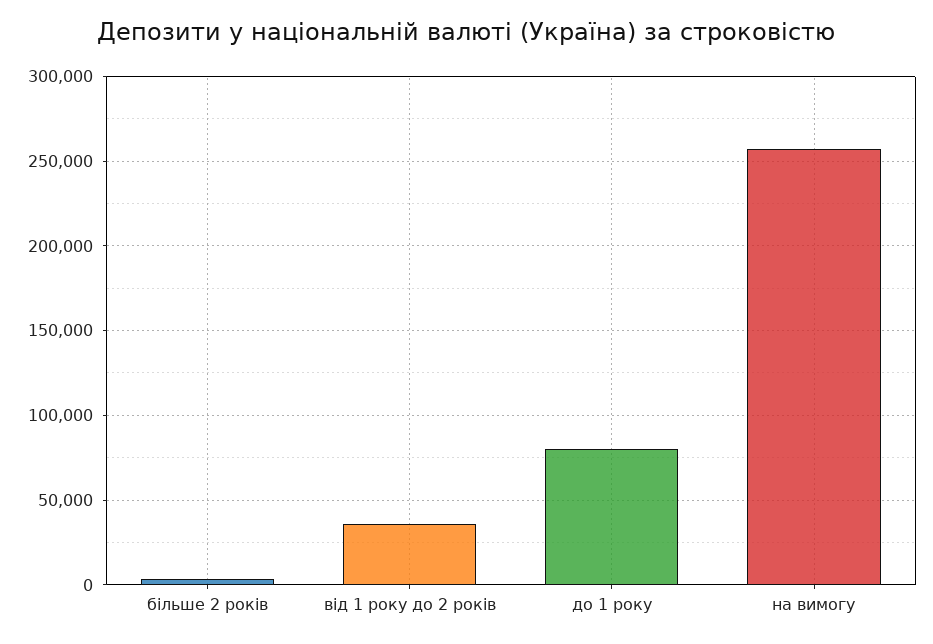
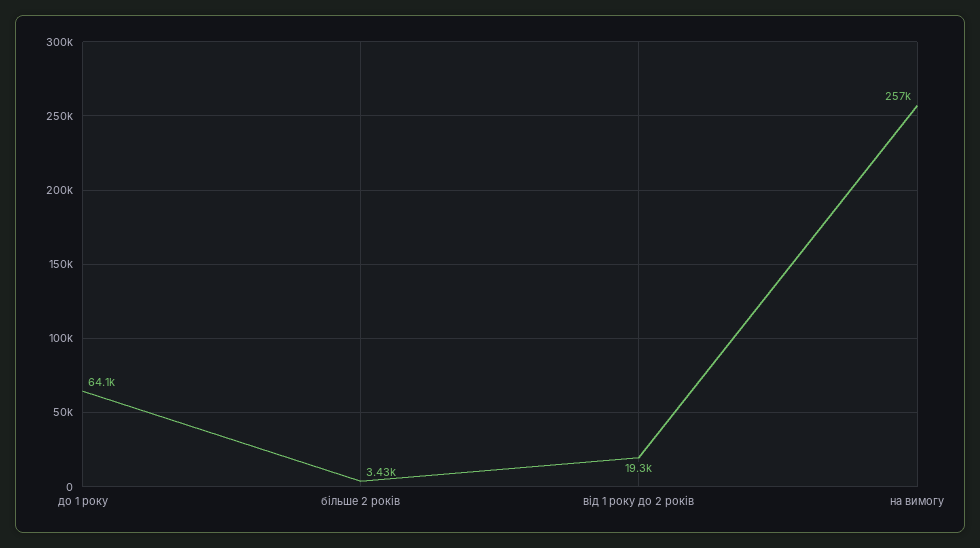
від 1 року до 2 років: 35000 -> 19300
до 1 року: 80000 -> 64100

